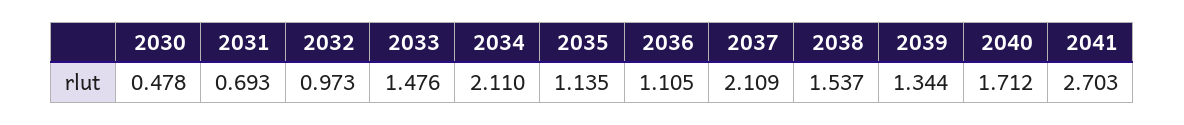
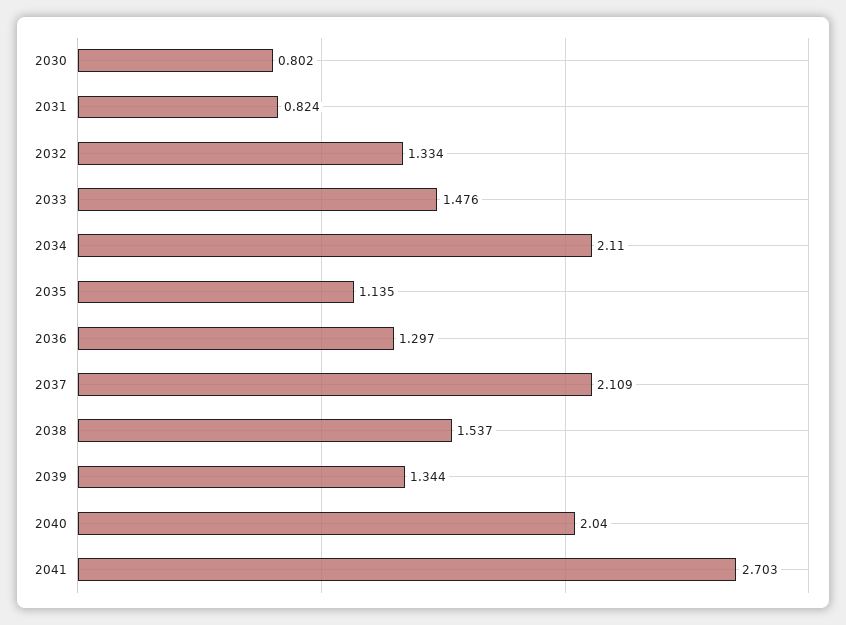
2030: 0.478 -> 0.802
2031: 0.693 -> 0.824
2032: 0.973 -> 1.334
2036: 1.105 -> 1.297
2040: 1.712 -> 2.04

